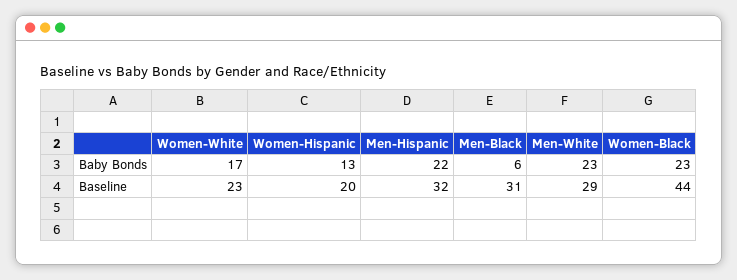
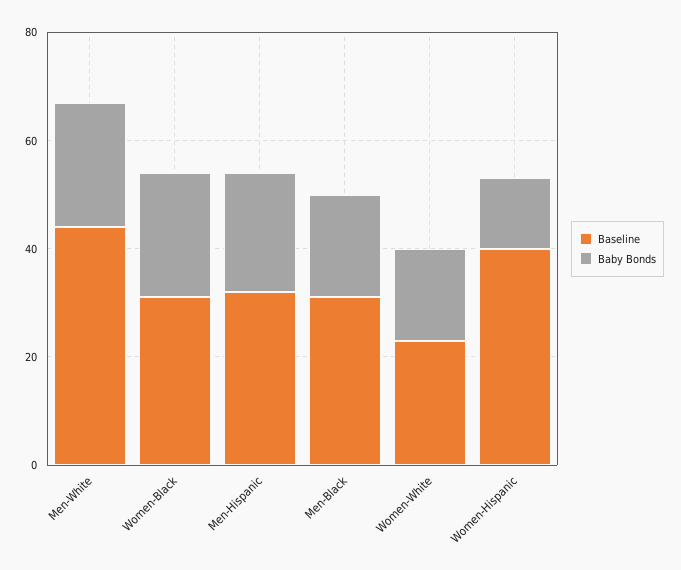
Baby Bonds, Men-Black: 6 -> 20
Baseline, Women-Hispanic: 20 -> 40
Baseline, Men-White: 29 -> 45
Baseline, Women-Black: 44 -> 30

